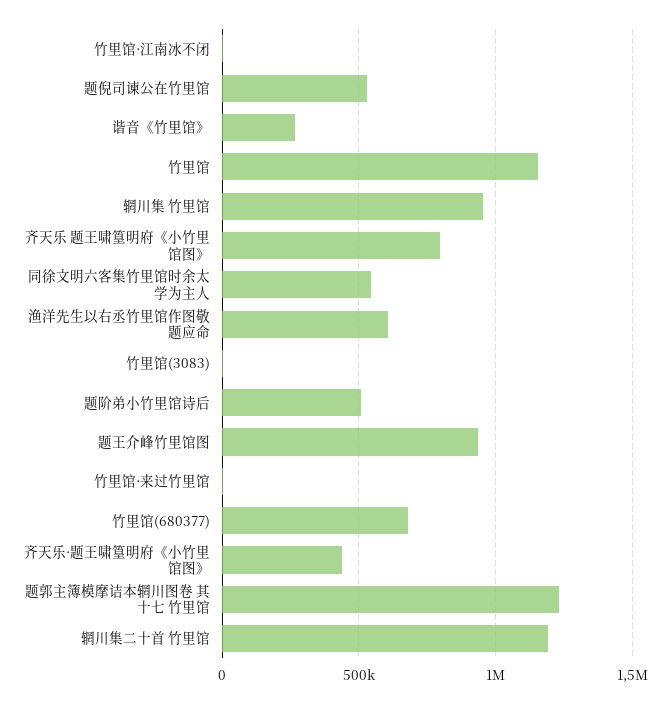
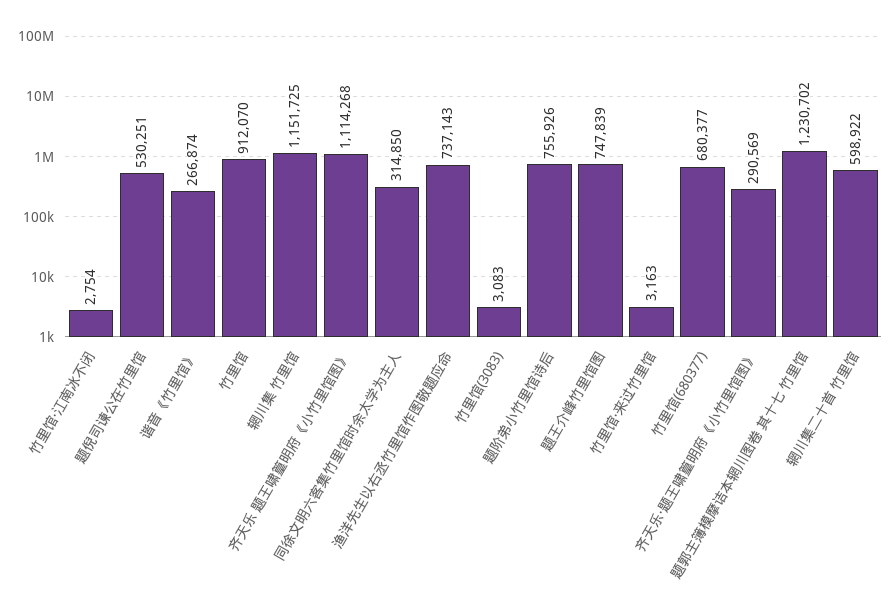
竹里馆: 1150000 -> 912070
辋川集 竹里馆: 950000 -> 1151725
齐天乐 题王啸篁明府《小竹里馆图》: 800000 -> 1114268
同徐文明六客集竹里馆时余太学为主人: 550000 -> 314850
渔洋先生以右丞竹里馆作图敬题应命: 600000 -> 737143
题阶弟小竹里馆诗后: 500000 -> 755926
题王介峰竹里馆图: 950000 -> 747839
齐天乐·题王啸篁明府《小竹里馆图》: 450000 -> 290569
辋川集二十首 竹里馆: 1200000 -> 598922

